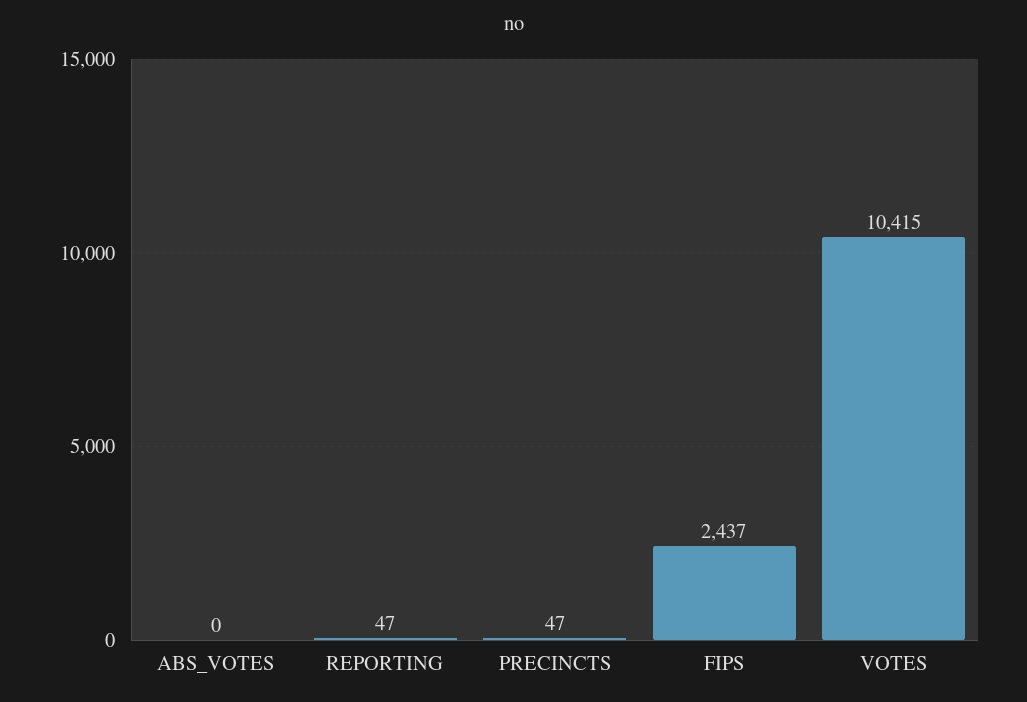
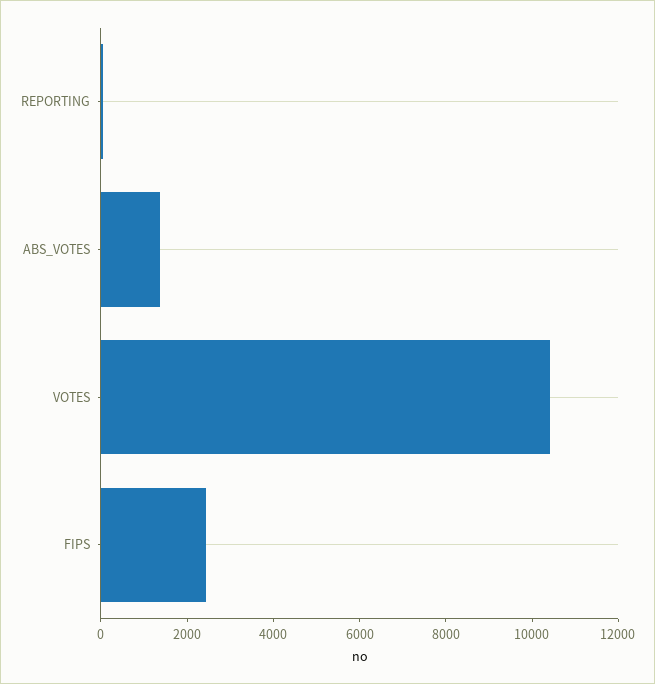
ABS_VOTES: 0 -> 1500
PRECINCTS: 47 -> none

